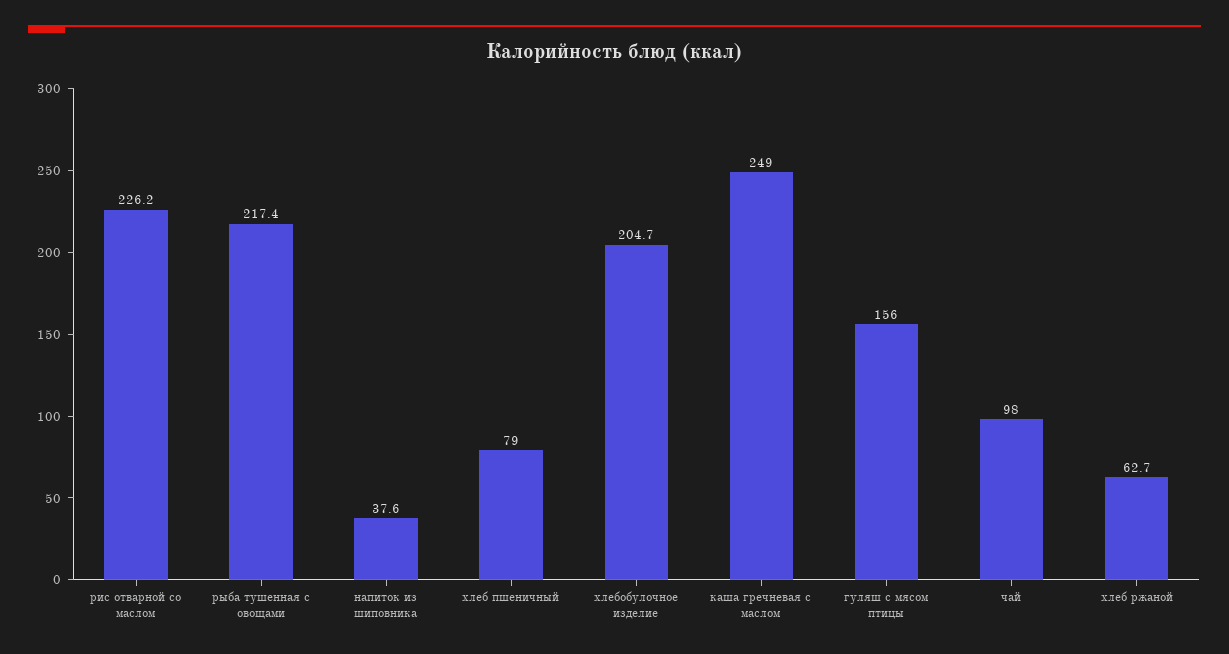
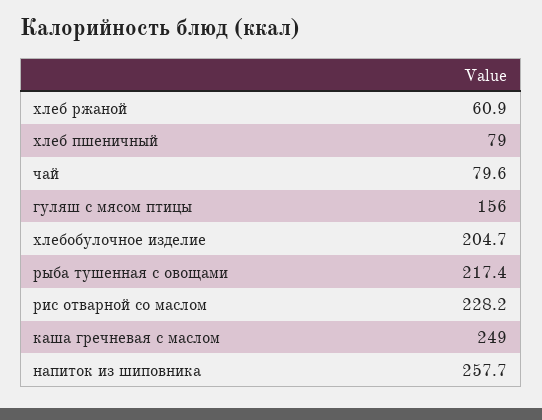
рис отварной со маслом: 226.2 -> 228.2
напиток из шиповника: 37.6 -> 257.7
чай: 98 -> 79.6
хлеб ржаной: 62.7 -> 60.9

